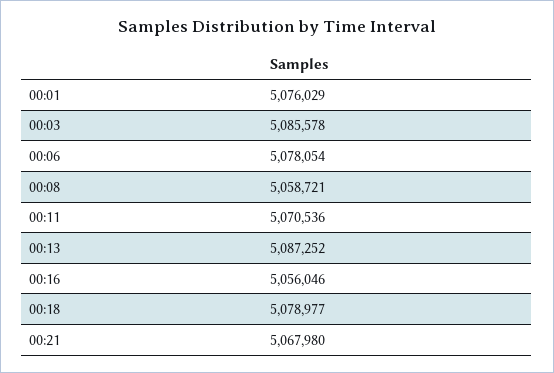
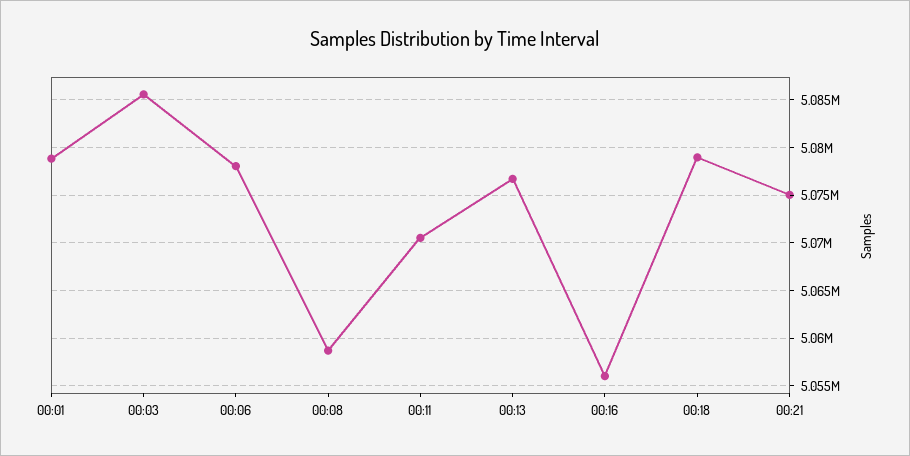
00:01: 5076029 -> 5079000
00:13: 5087252 -> 5077000
00:21: 5067980 -> 5075000

